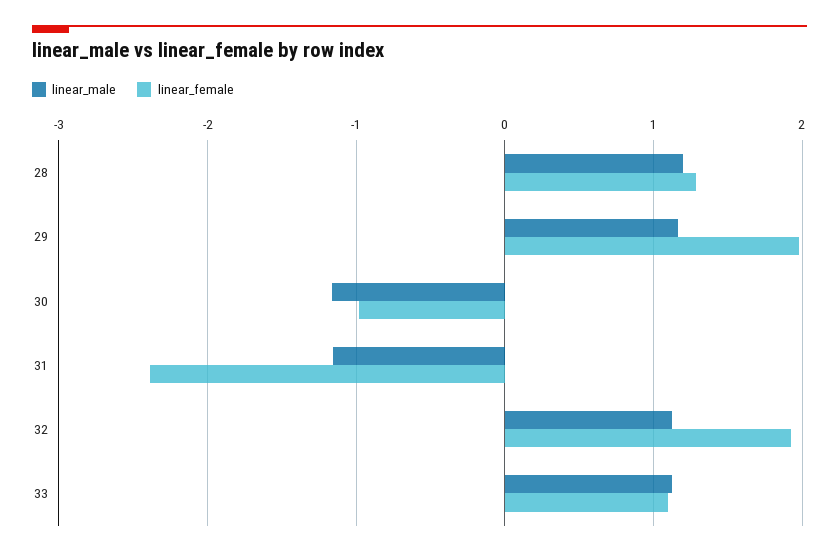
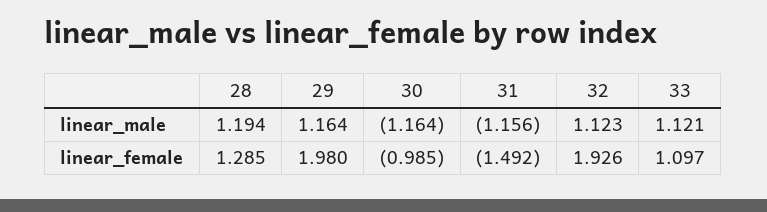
linear_female, 31: -2.4 -> -1.492

